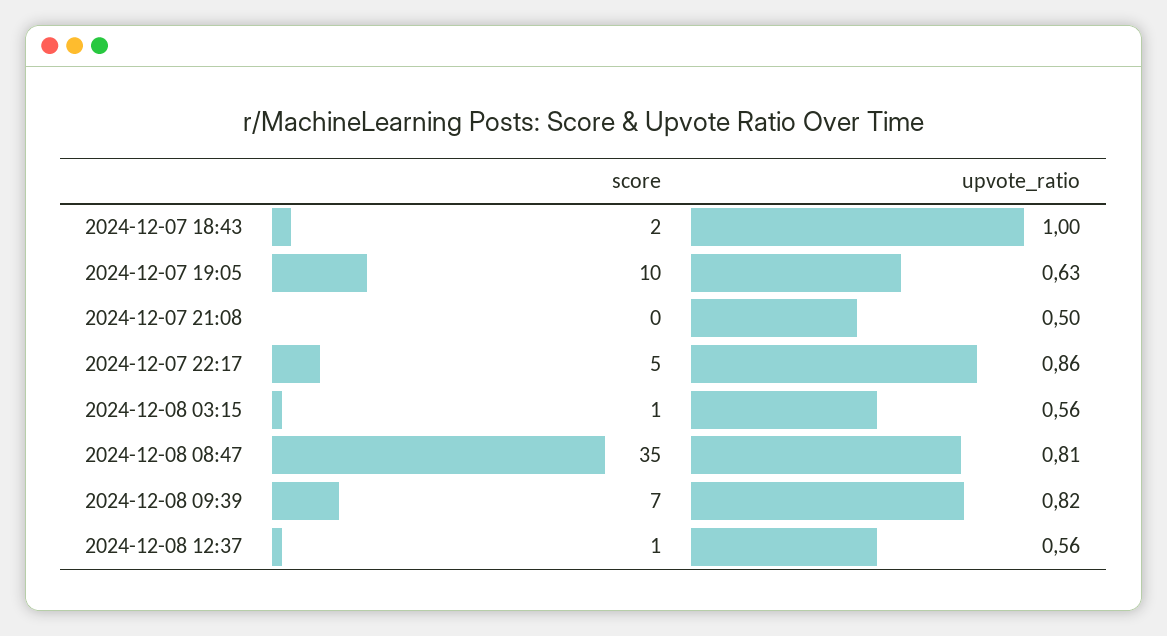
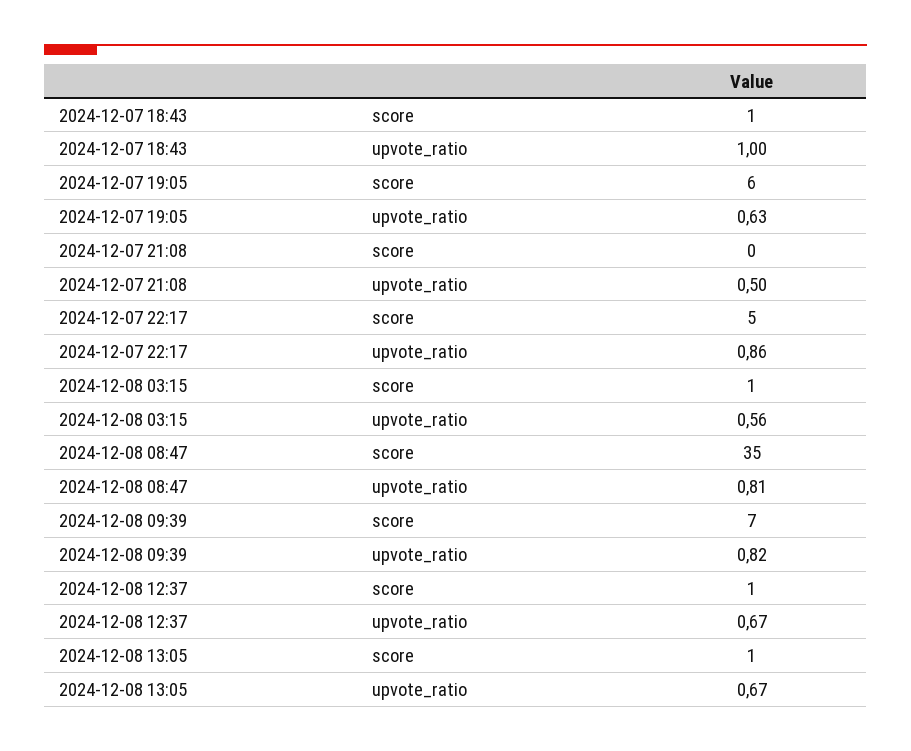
score, 2024-12-07 18:43: 2 -> 1
score, 2024-12-07 19:05: 10 -> 6
upvote_ratio, 2024-12-08 12:37: 0.56 -> 0.67
score, 2024-12-08 13:05: none -> 1
upvote_ratio, 2024-12-08 13:05: none -> 0.67

